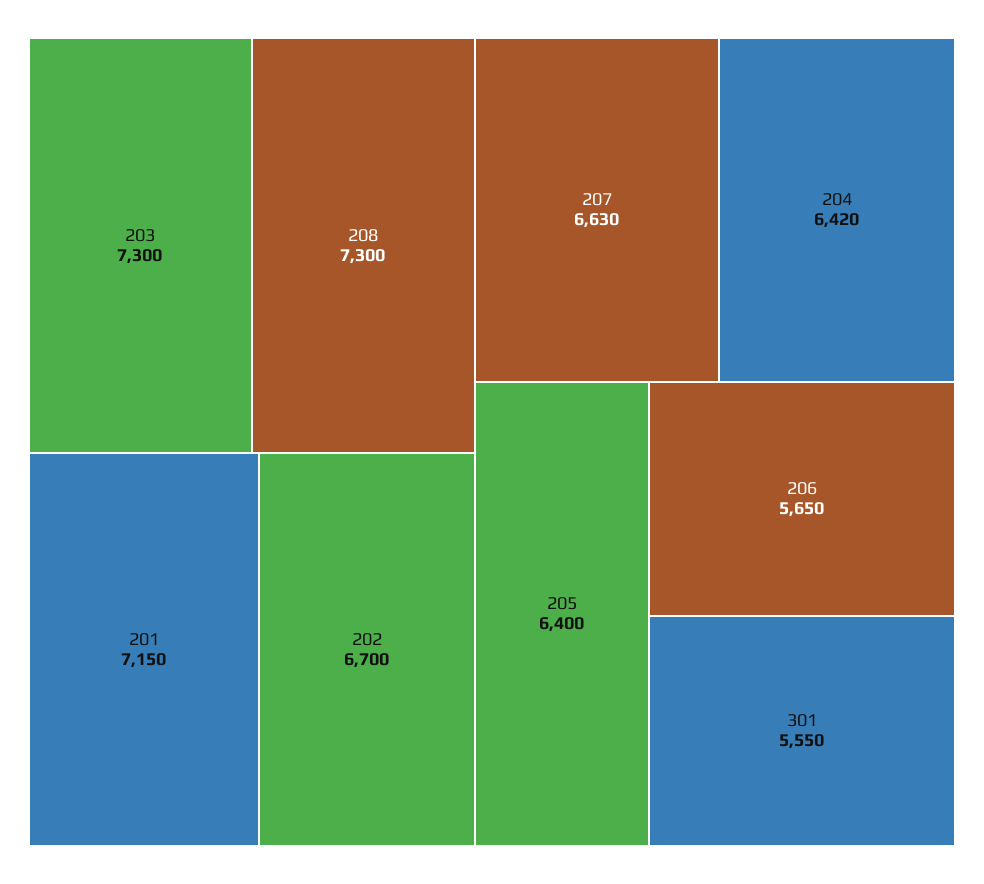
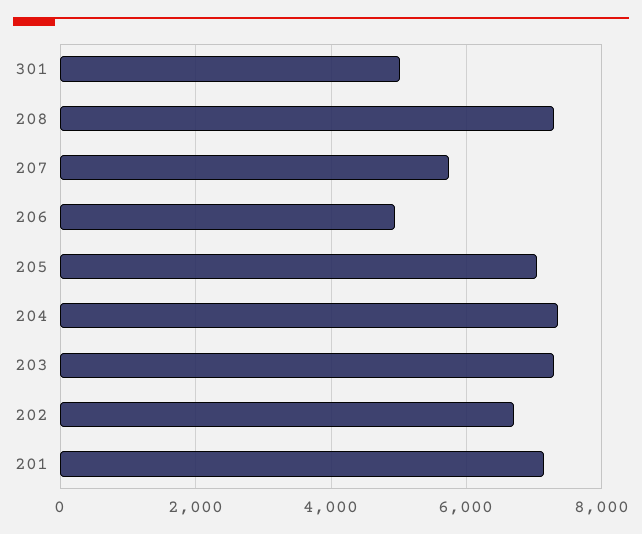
207: 6630 -> 5800
204: 6420 -> 7400
205: 6400 -> 7000
206: 5650 -> 5000
301: 5550 -> 5000

